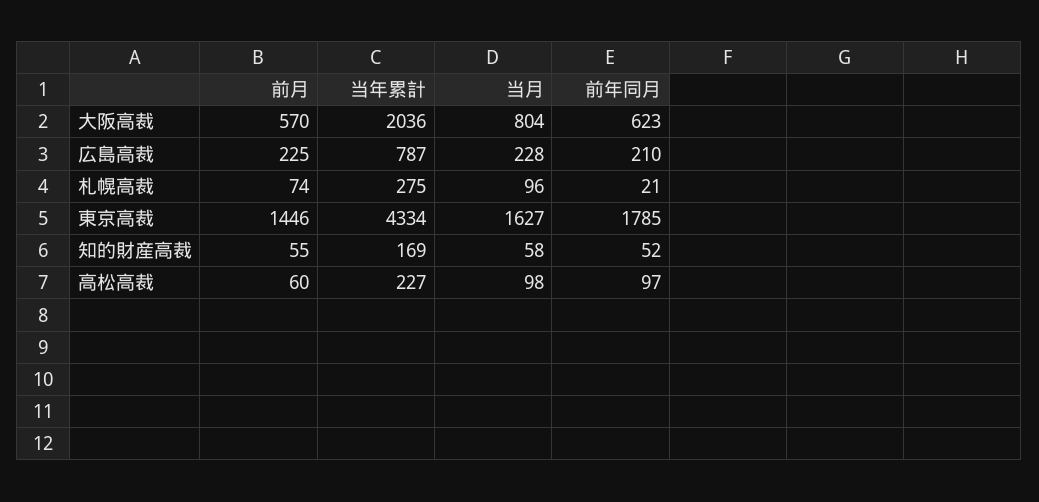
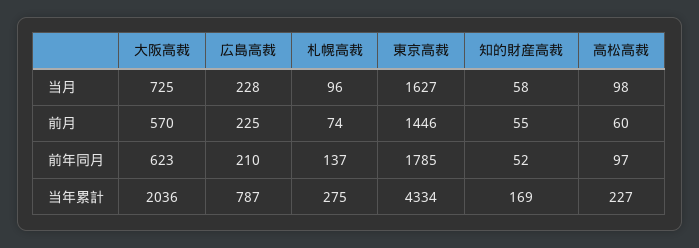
当月, 大阪高裁: 804 -> 725
前年同月, 札幌高裁: 21 -> 137

